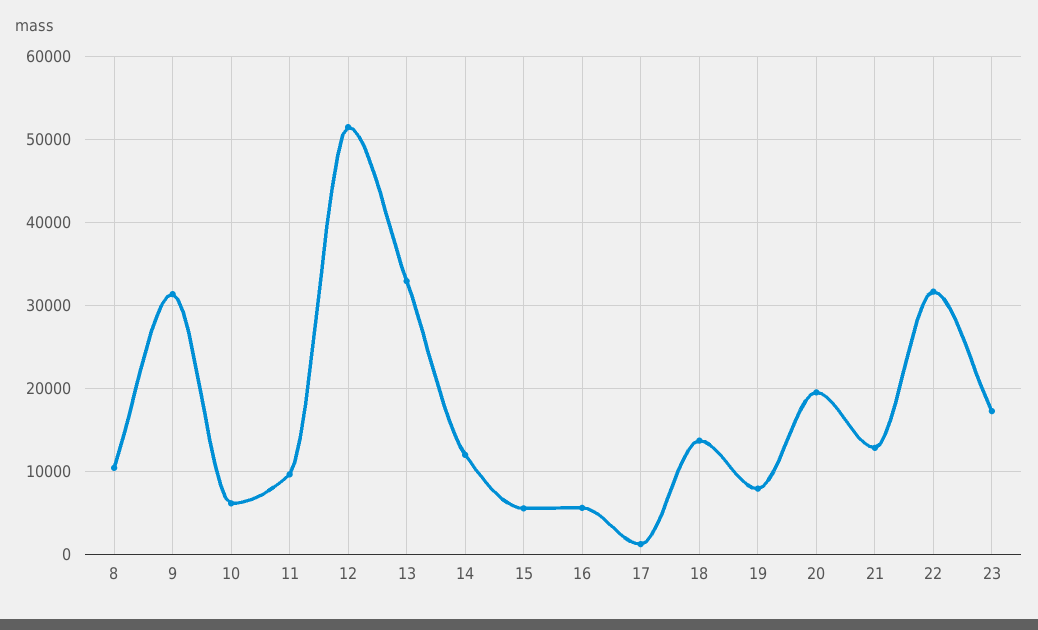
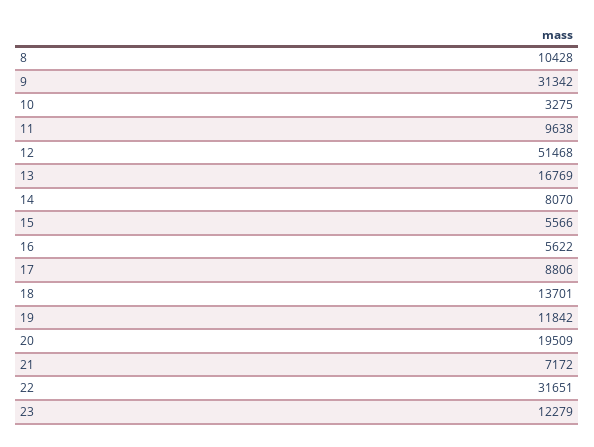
10: 6000 -> 3275
13: 33000 -> 16769
14: 12000 -> 8070
17: 1000 -> 8806
19: 8000 -> 11842
21: 13000 -> 7172
23: 17000 -> 12279

